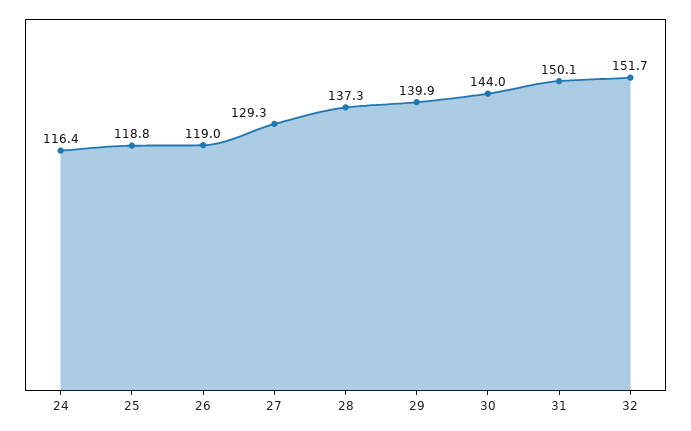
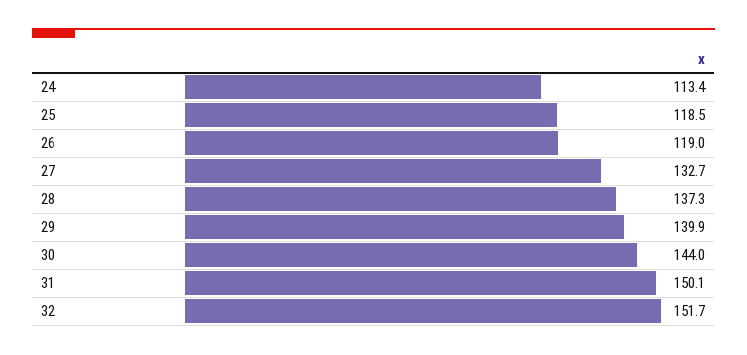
24: 116.4 -> 113.4
25: 118.8 -> 118.5
27: 129.3 -> 132.7

